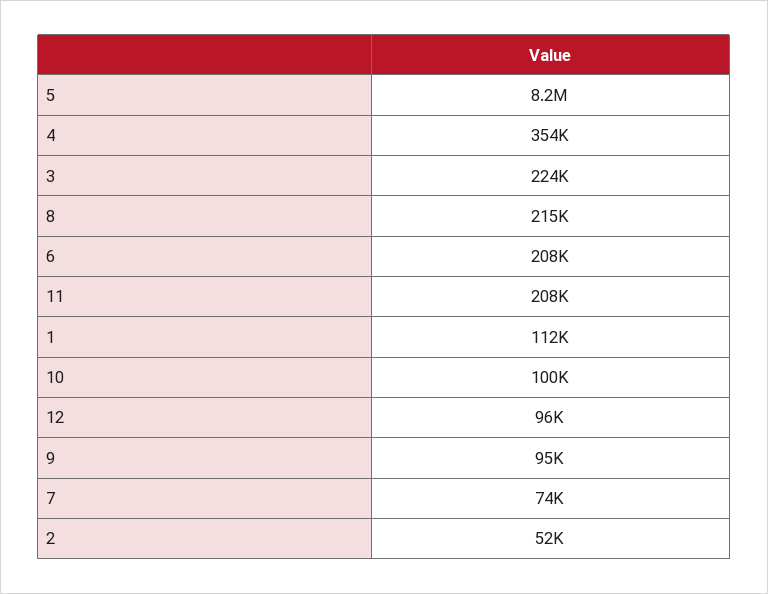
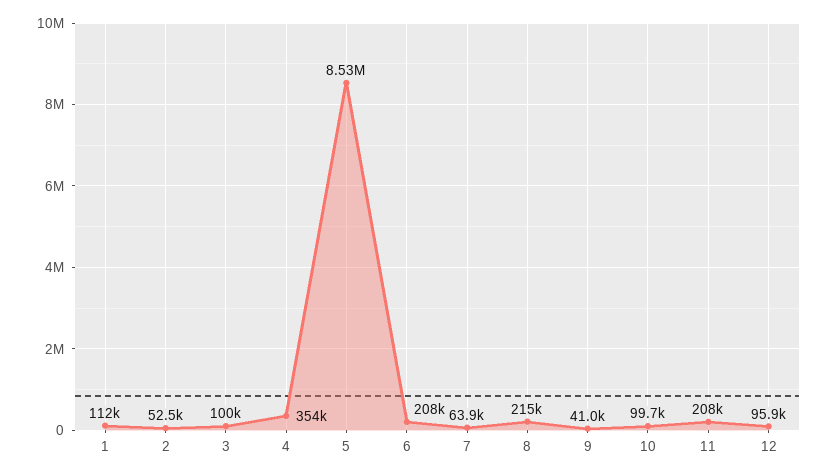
5: 8200000 -> 8530000
3: 224000 -> 100000
9: 95000 -> 41000
7: 74000 -> 63900

